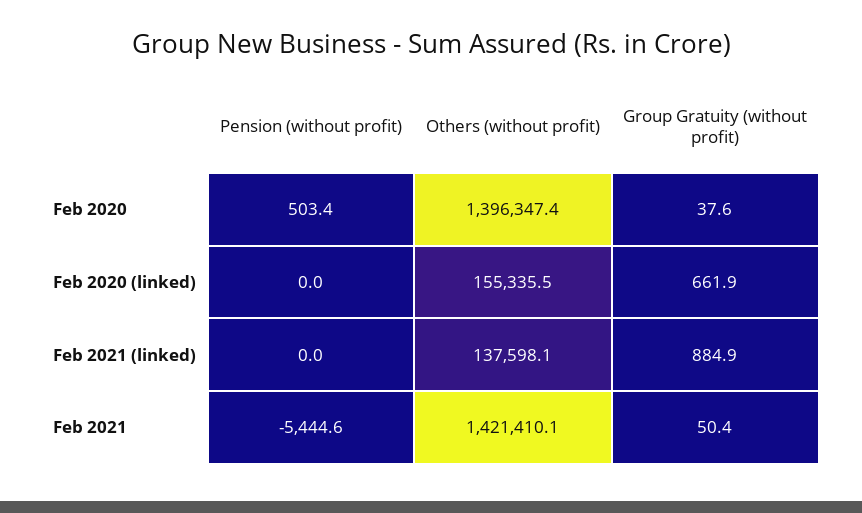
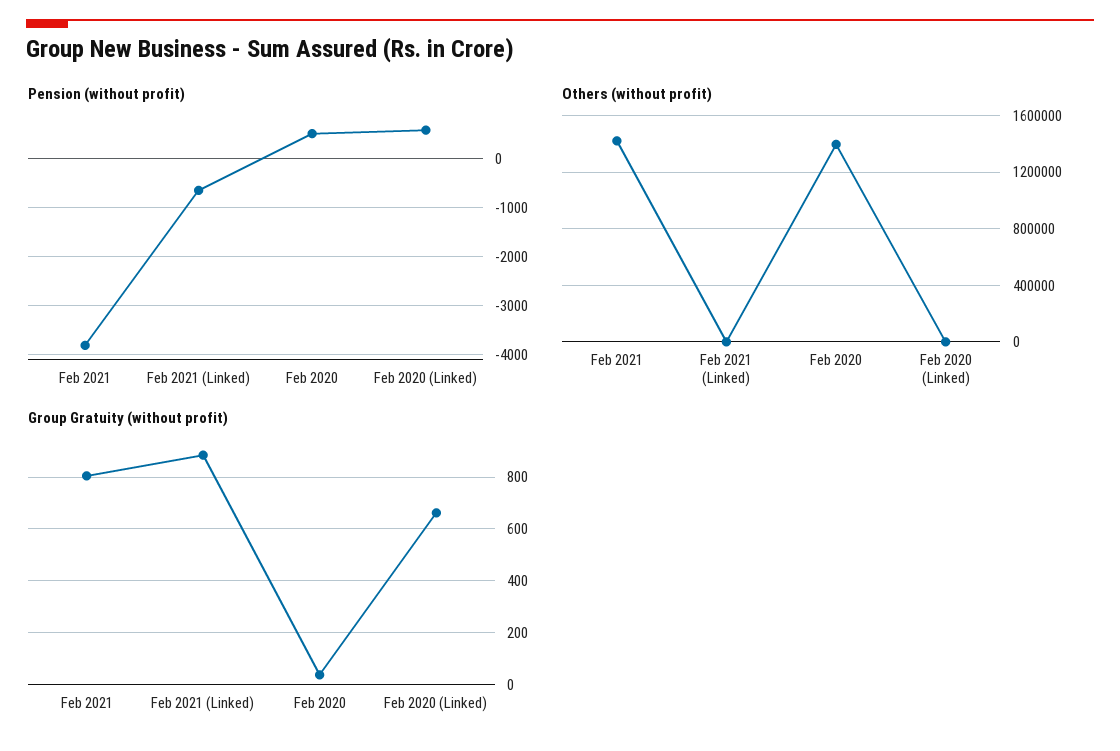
Pension (without profit), Feb 2020 (linked): 0 -> 600
Others (without profit), Feb 2020 (linked): 155335.5 -> 0
Pension (without profit), Feb 2021 (linked): 0 -> -600
Others (without profit), Feb 2021 (linked): 137598.1 -> 0
Pension (without profit), Feb 2021: -5444.6 -> -3800
Group Gratuity (without profit), Feb 2021: 50.4 -> 800

